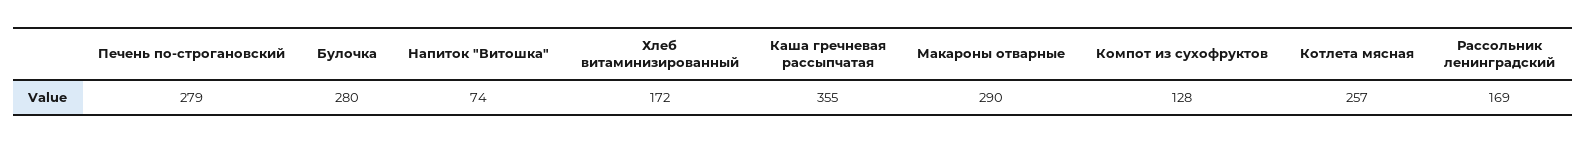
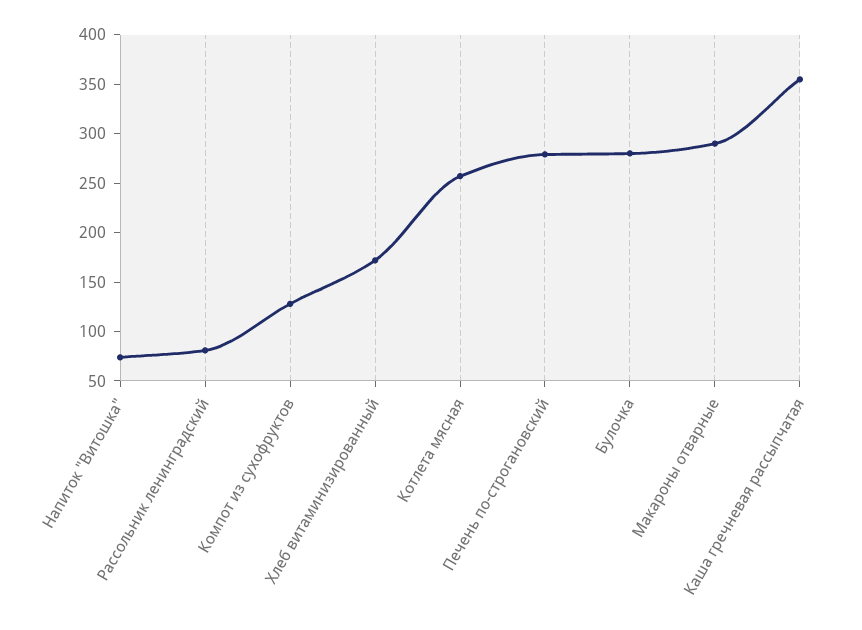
Рассольник ленинградский: 169 -> 80

